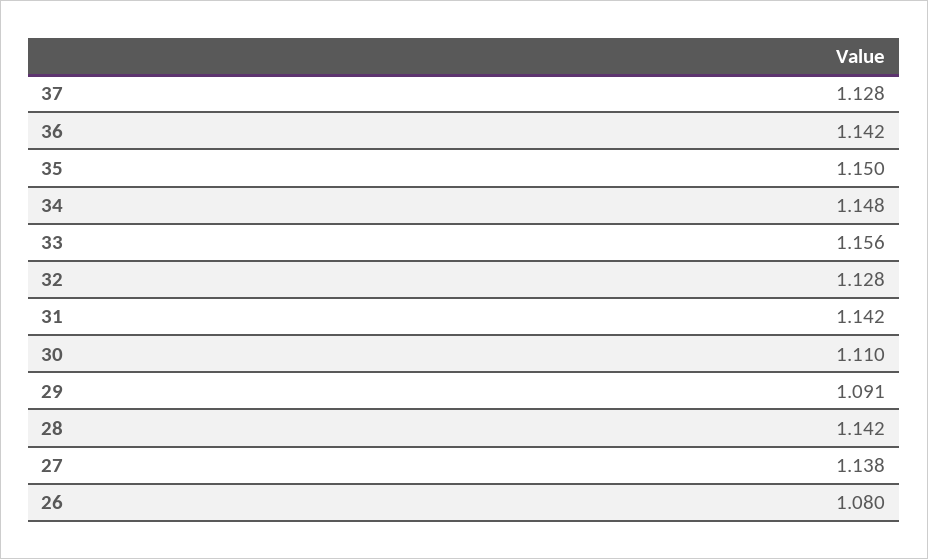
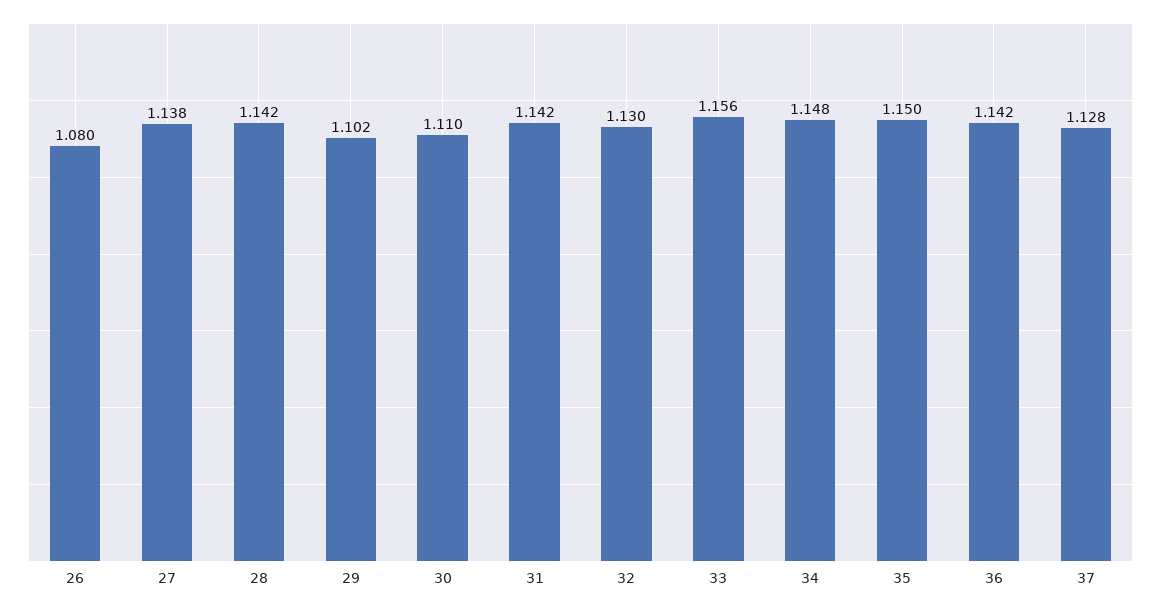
32: 1.128 -> 1.13
29: 1.091 -> 1.102

